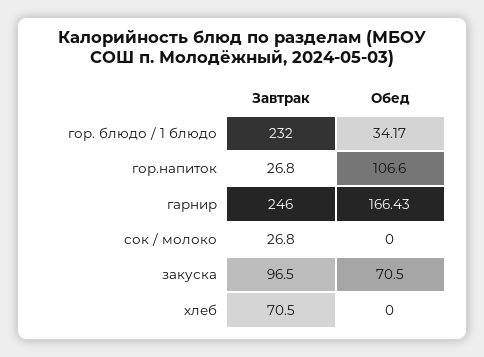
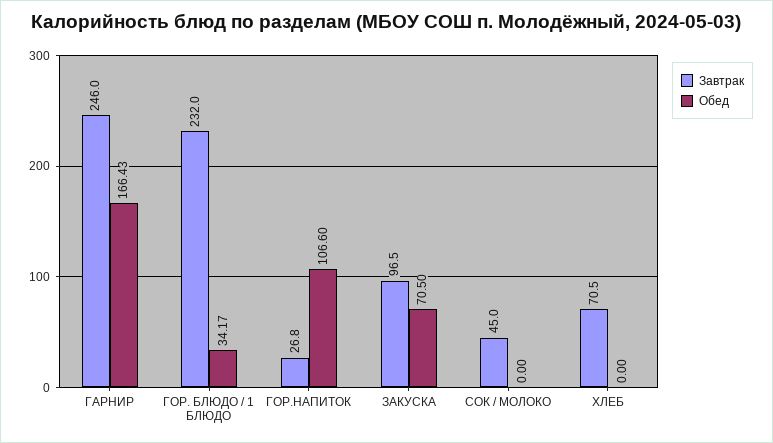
Завтрак, сок / молоко: 26.8 -> 45

